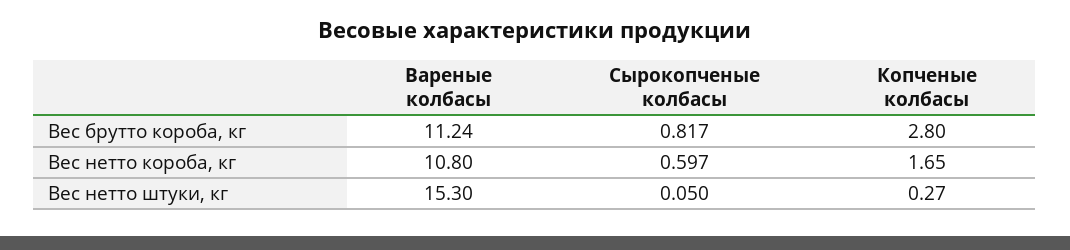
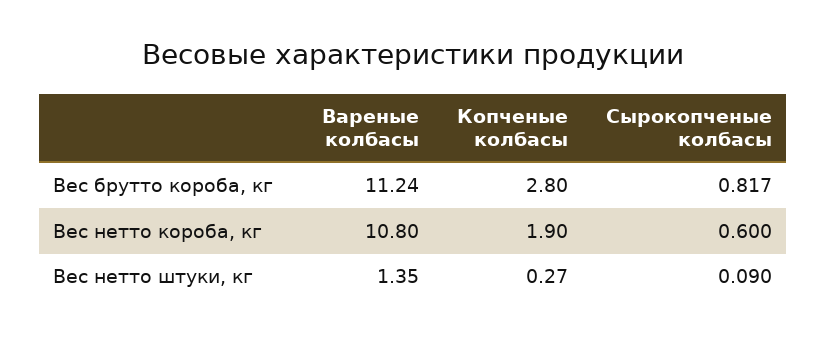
Сырокопченые колбасы, Вес нетто короба, кг: 0.597 -> 0.6
Копченые колбасы, Вес нетто короба, кг: 1.65 -> 1.9
Вареные колбасы, Вес нетто штуки, кг: 15.3 -> 1.35
Сырокопченые колбасы, Вес нетто штуки, кг: 0.05 -> 0.09

